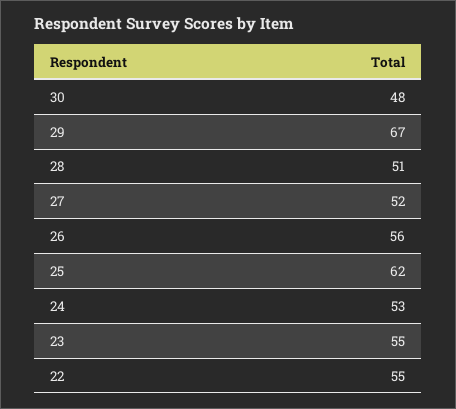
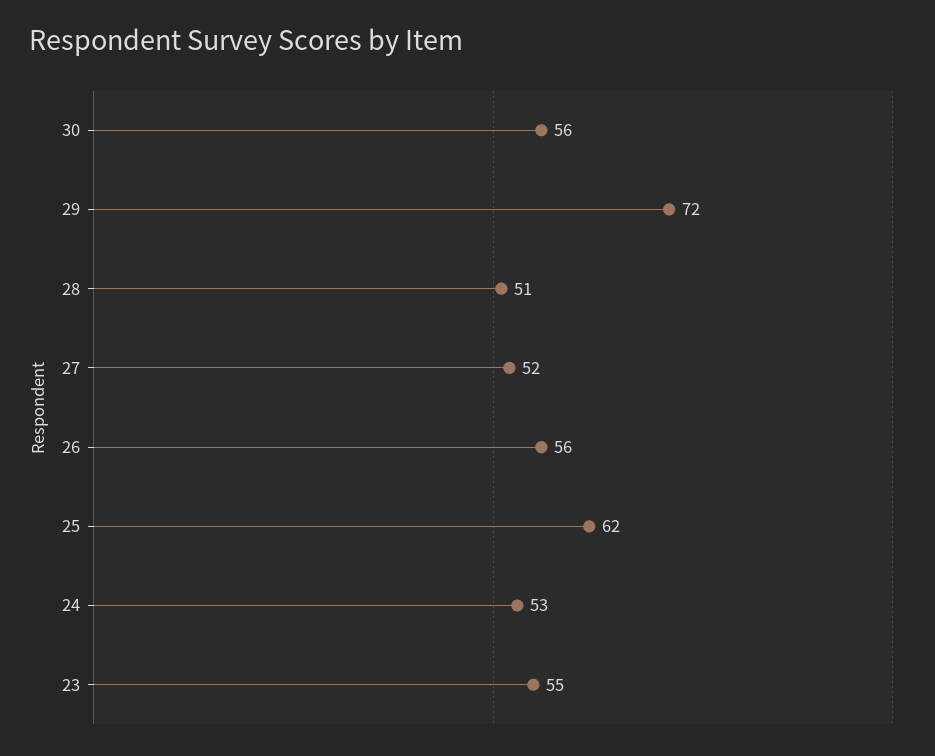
30: 48 -> 56
29: 67 -> 72
22: 55 -> none

